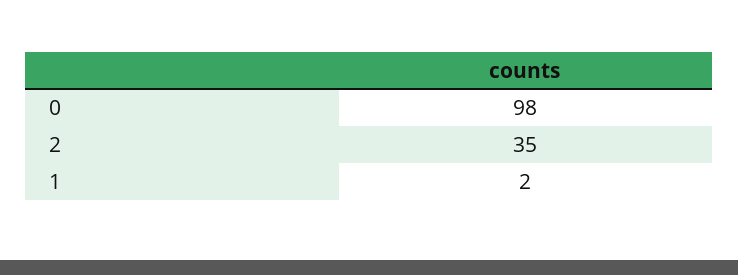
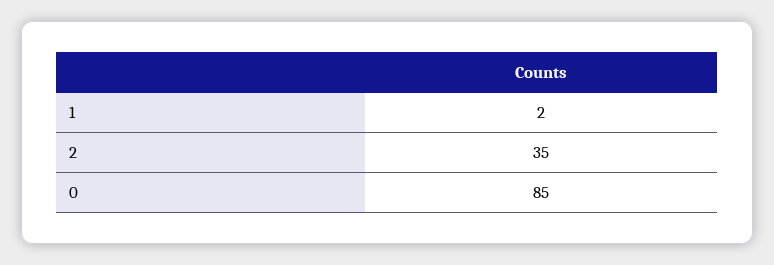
0: 98 -> 85

